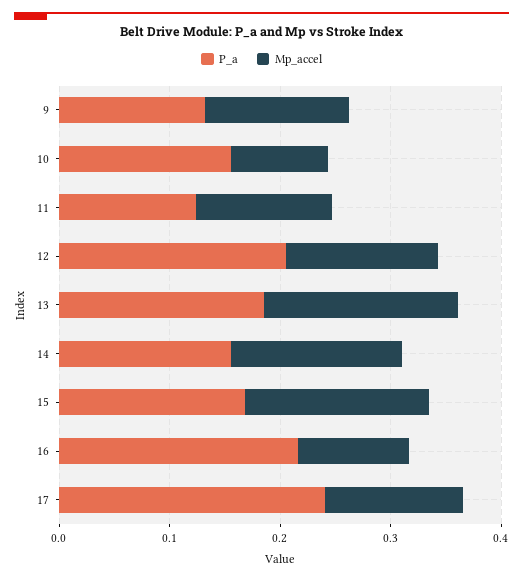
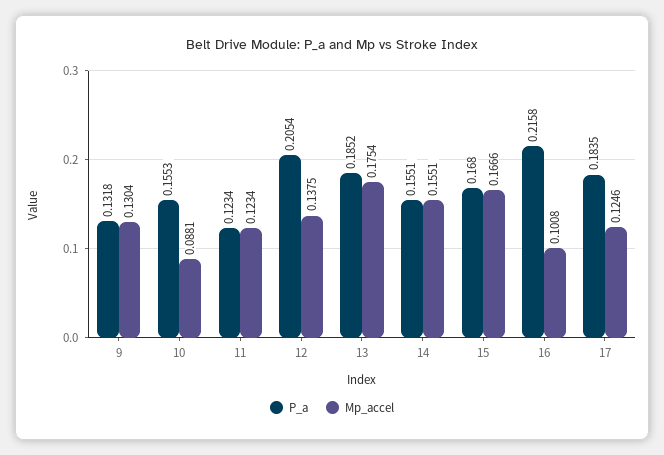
P_a, 17: 0.24 -> 0.1835

